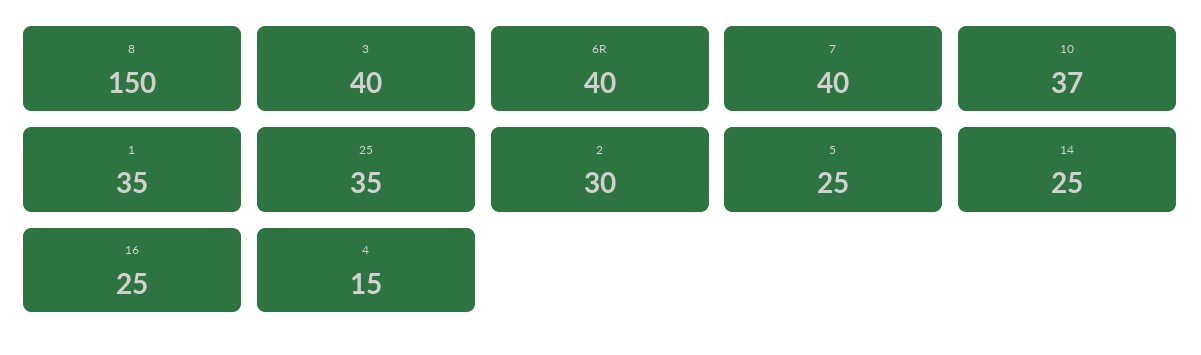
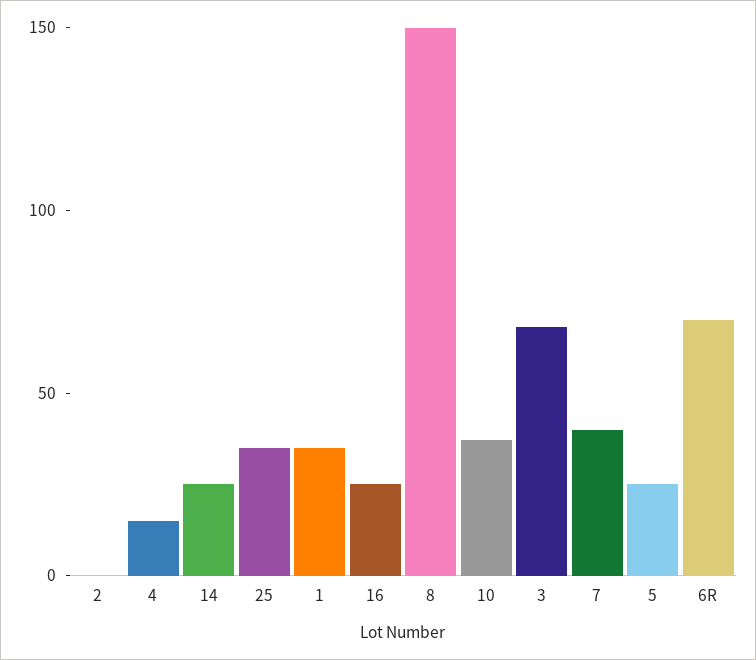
3: 40 -> 70
6R: 40 -> 70
2: 30 -> 0

